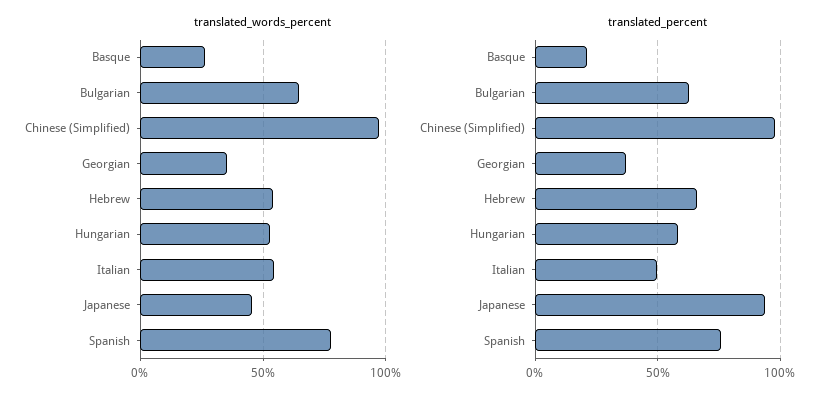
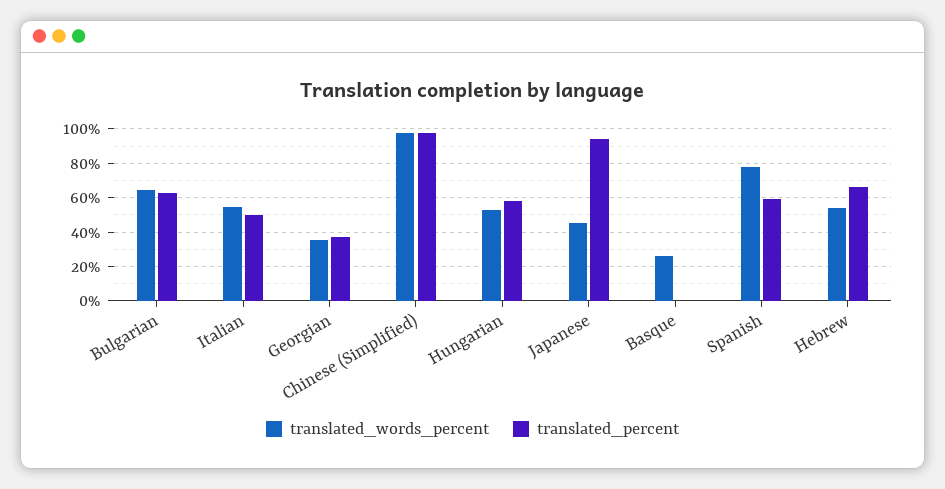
translated_percent, Basque: 20 -> 0
translated_percent, Spanish: 75 -> 60

